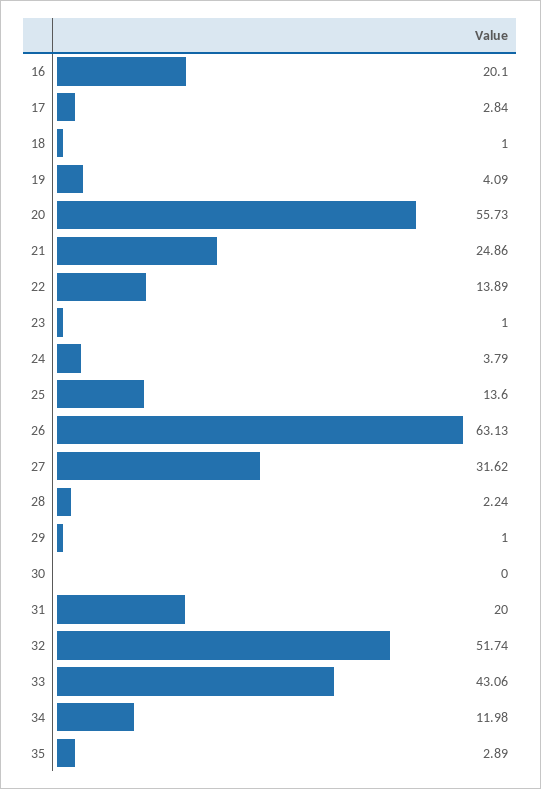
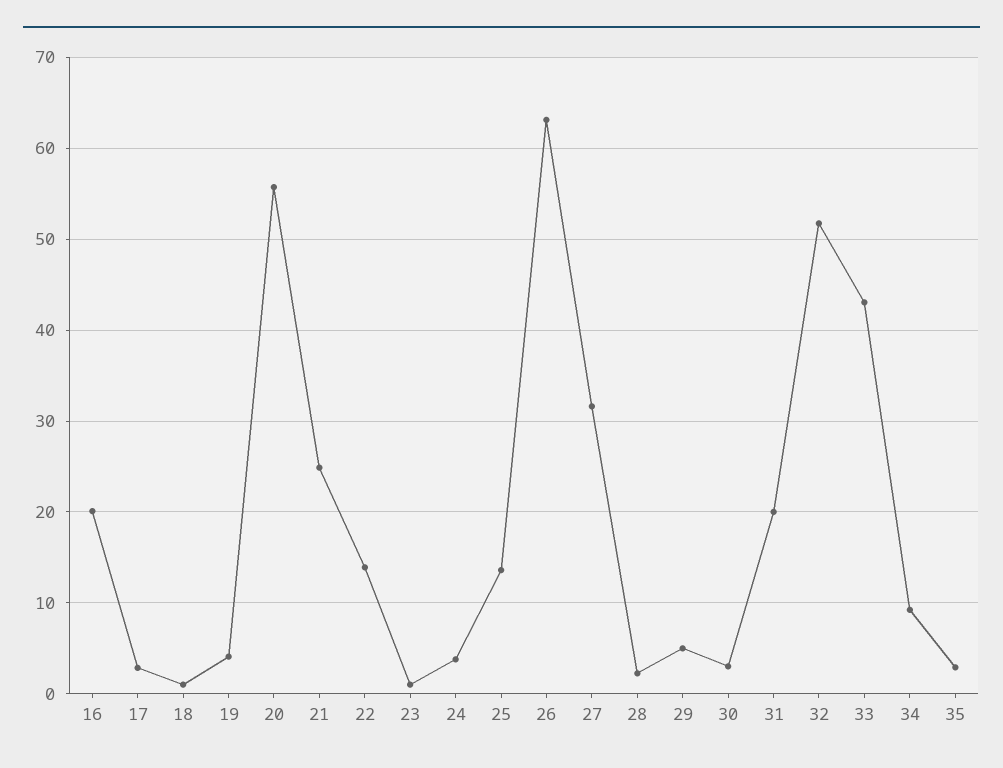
29: 1 -> 5
30: 0 -> 3
34: 11.98 -> 9

